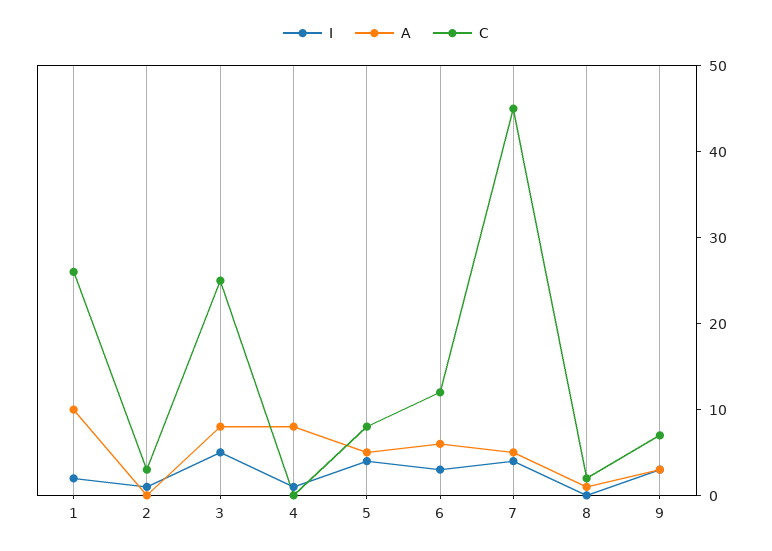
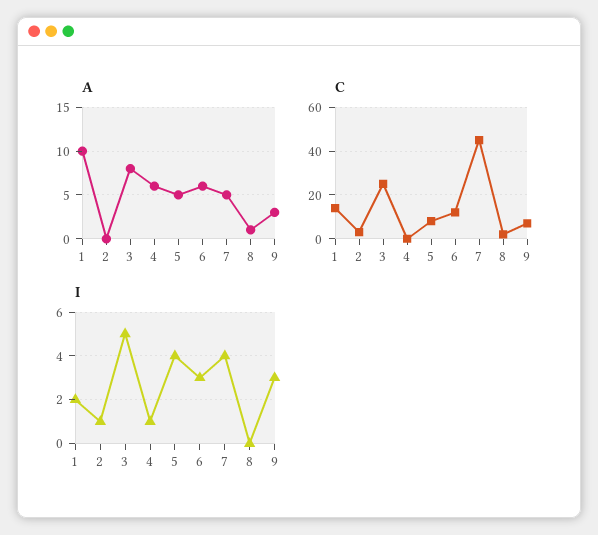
C, 1: 26 -> 15
A, 4: 8 -> 6

